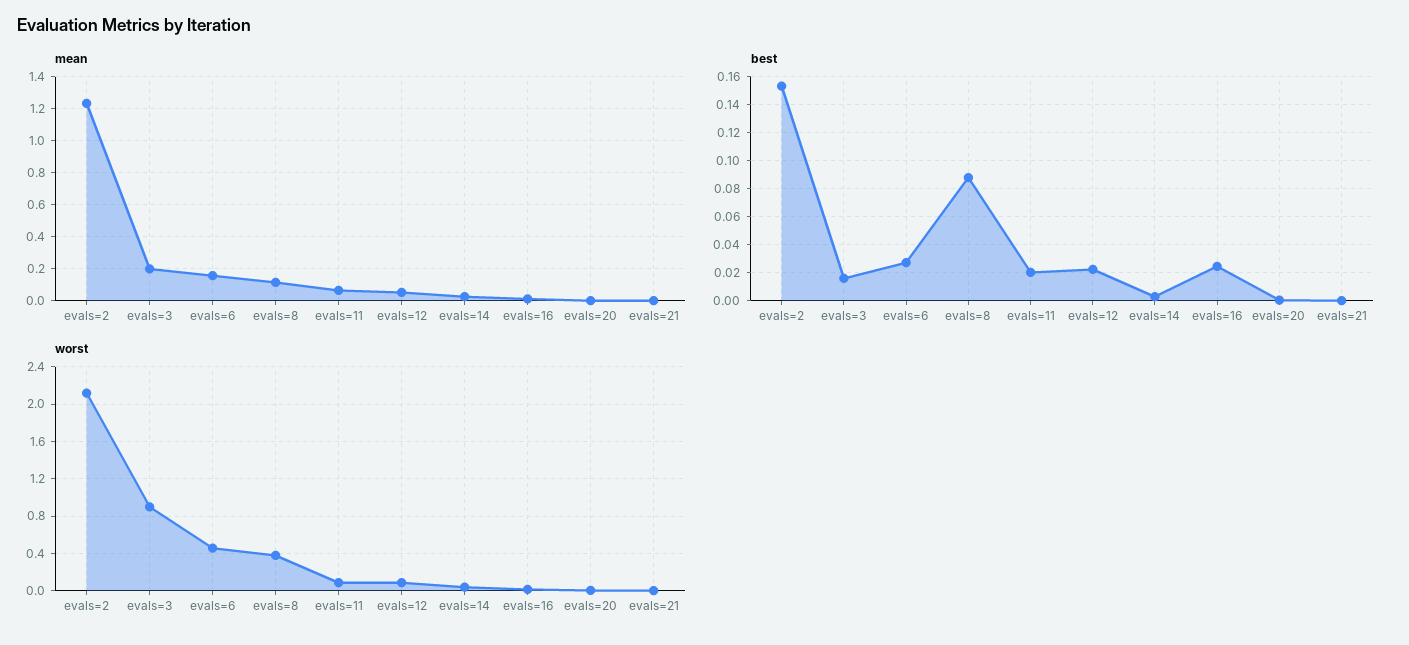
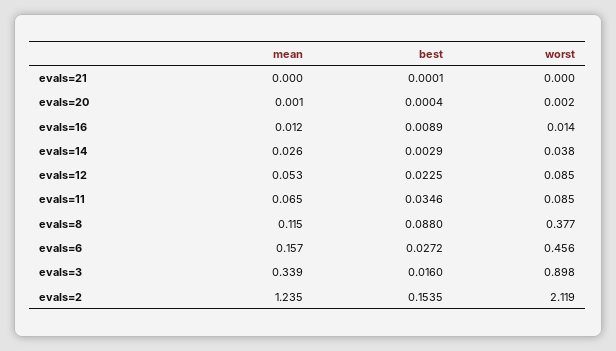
mean, evals=3: 0.2 -> 0.339
best, evals=11: 0.02 -> 0.0346
best, evals=16: 0.025 -> 0.0089

